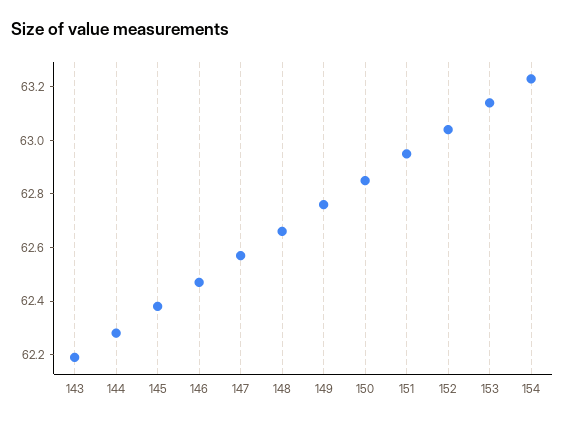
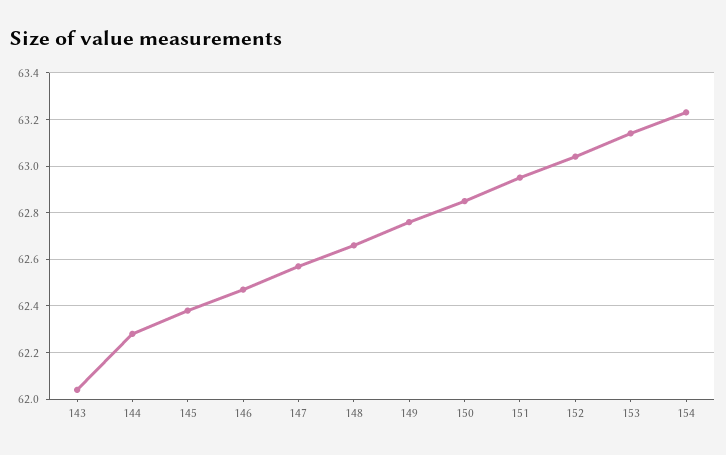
143: 62.2 -> 62.05

